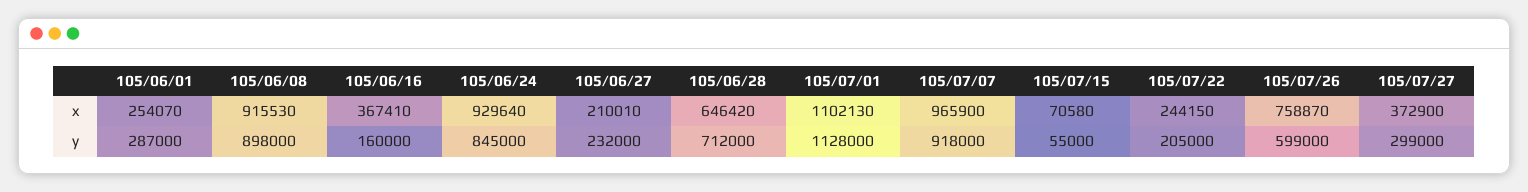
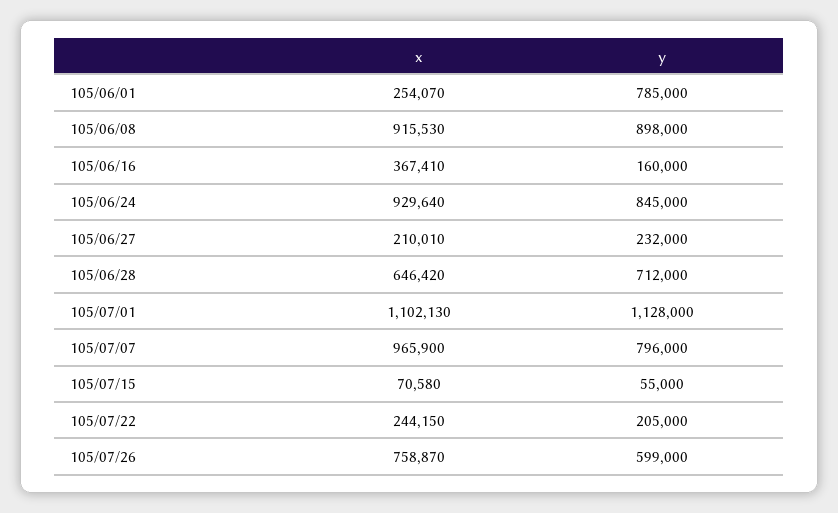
105/07/27, x: 372900 -> none
105/06/01, y: 287000 -> 785000
105/07/07, y: 918000 -> 796000
105/07/27, y: 299000 -> none

